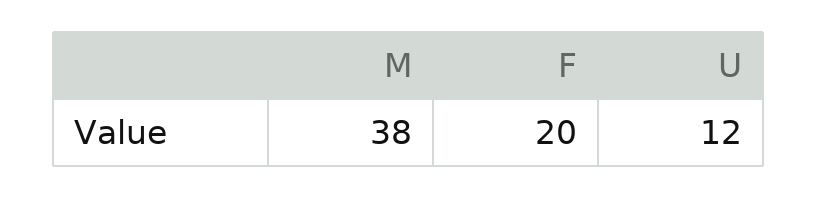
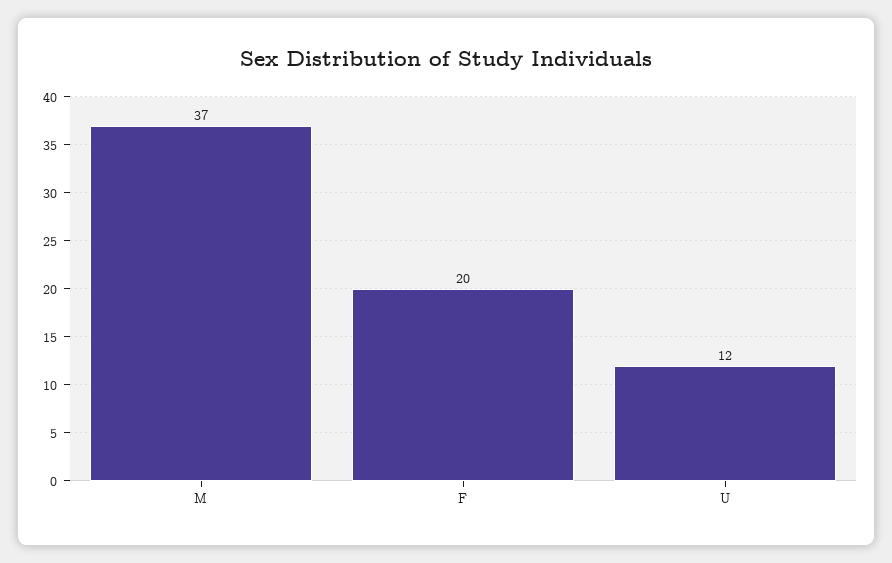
M: 38 -> 37

